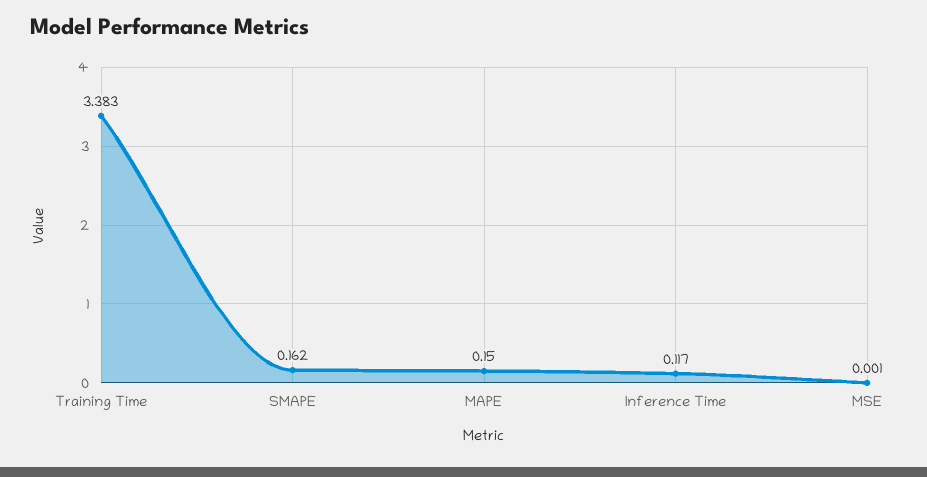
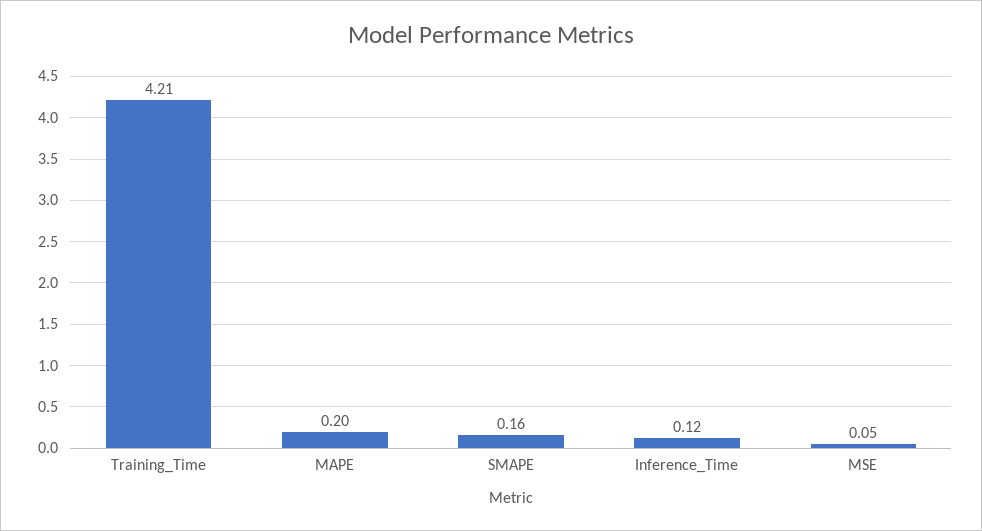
Training Time: 3.383 -> 4.21
MAPE: 0.15 -> 0.2
MSE: 0.001 -> 0.05

